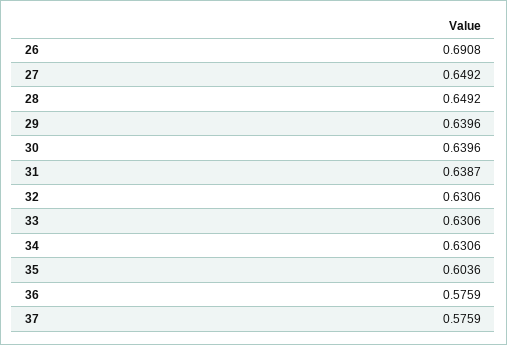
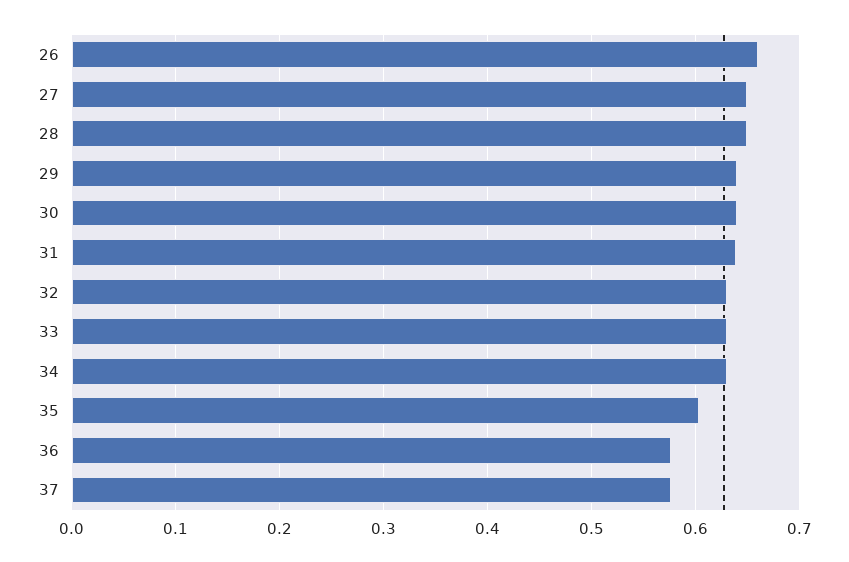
26: 0.6908 -> 0.66

